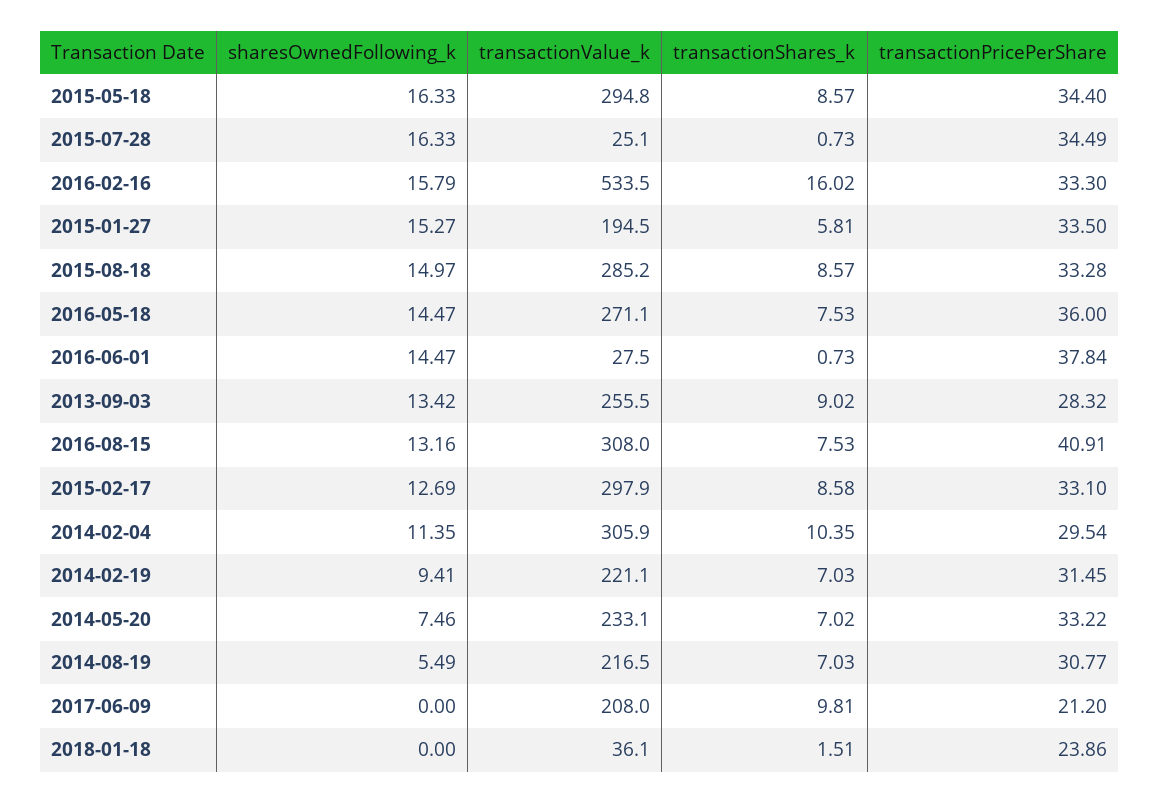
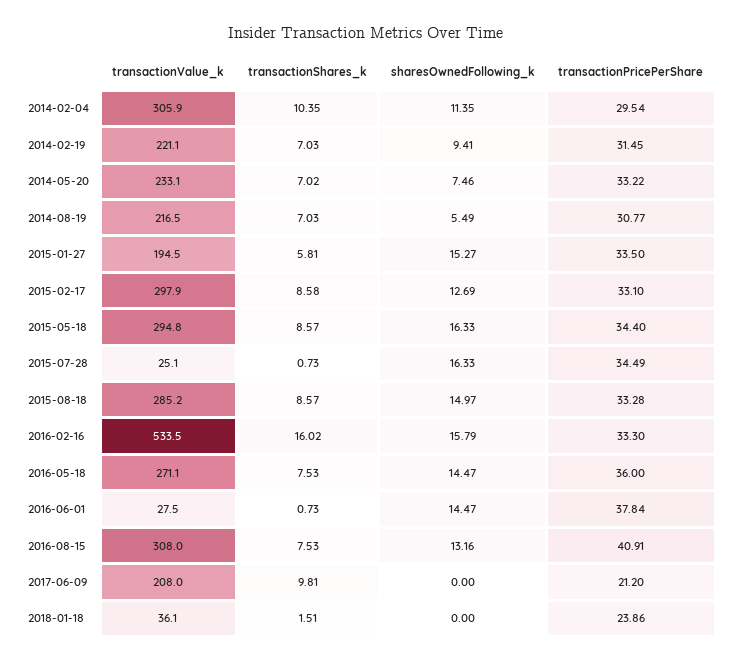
sharesOwnedFollowing_k, 2013-09-03: 13.42 -> none
transactionValue_k, 2013-09-03: 255.5 -> none
transactionShares_k, 2013-09-03: 9.02 -> none
transactionPricePerShare, 2013-09-03: 28.32 -> none

